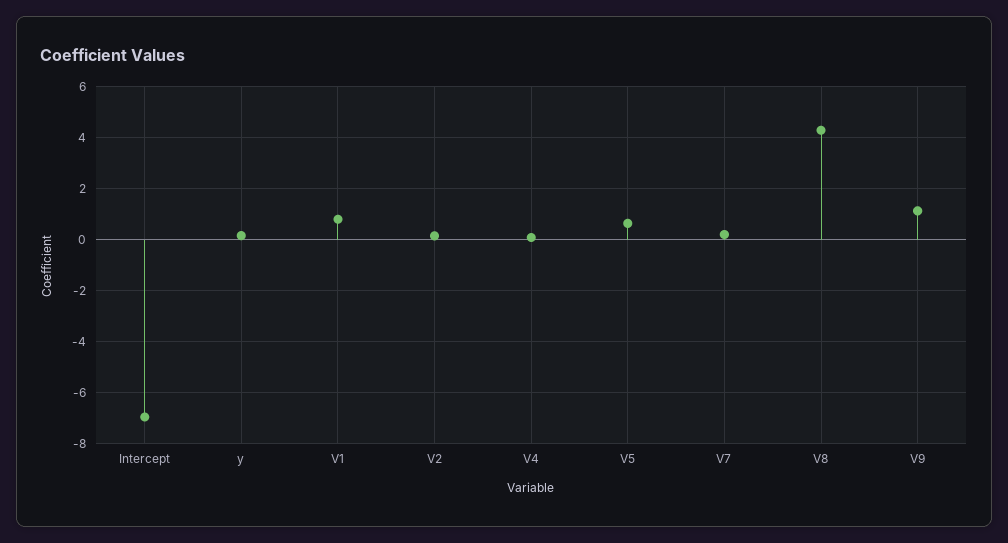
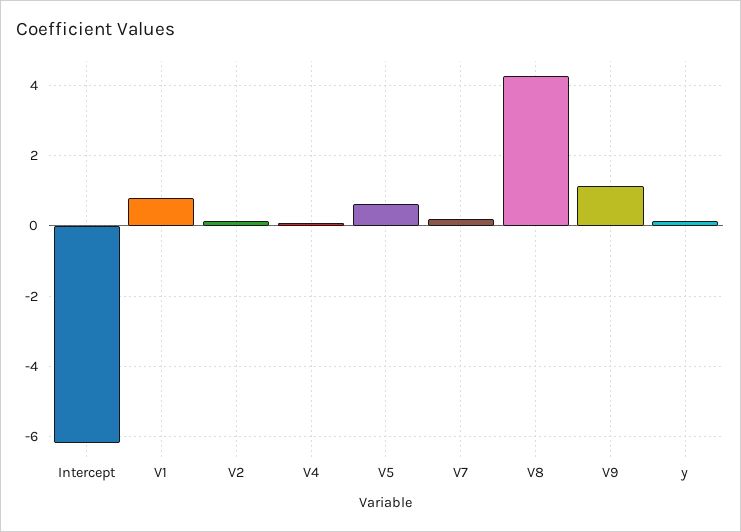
Intercept: -7 -> -6.2

